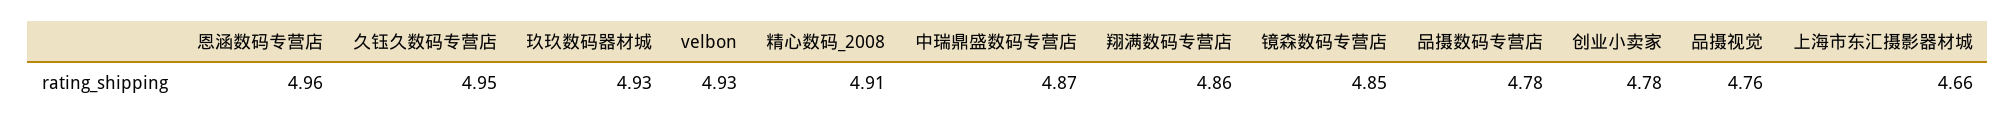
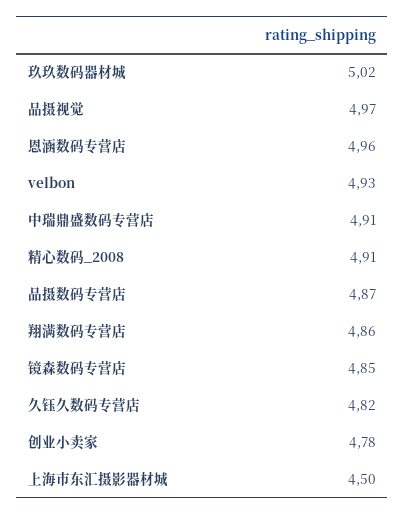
久钰久数码专营店: 4.95 -> 4.82
玖玖数码器材城: 4.93 -> 5.02
中瑞鼎盛数码专营店: 4.87 -> 4.91
品摄数码专营店: 4.78 -> 4.87
品摄视觉: 4.76 -> 4.97
上海市东汇摄影器材城: 4.66 -> 4.5

